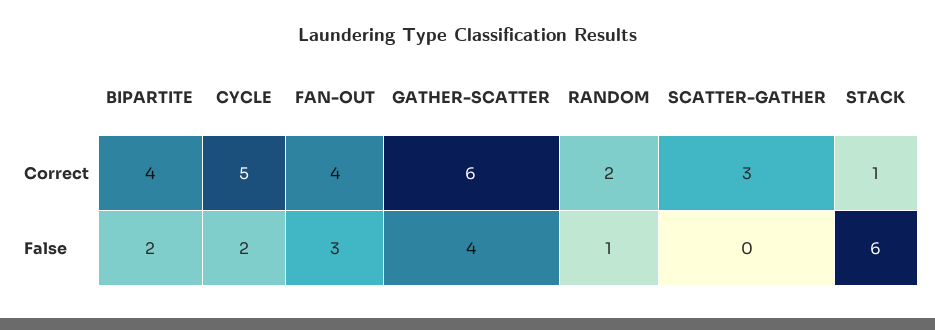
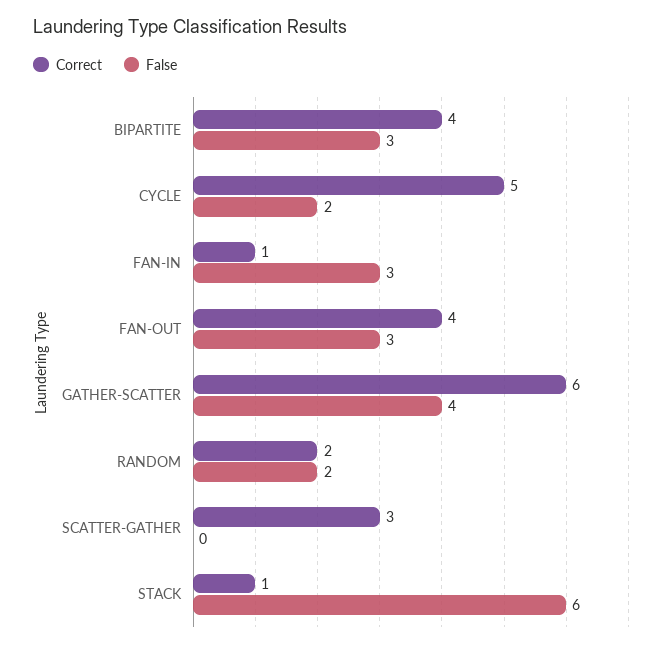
False, BIPARTITE: 2 -> 3
False, RANDOM: 1 -> 2
Correct, FAN-IN: none -> 1
False, FAN-IN: none -> 3

